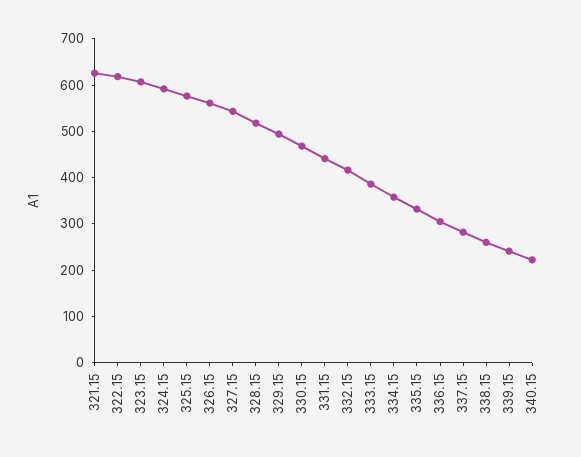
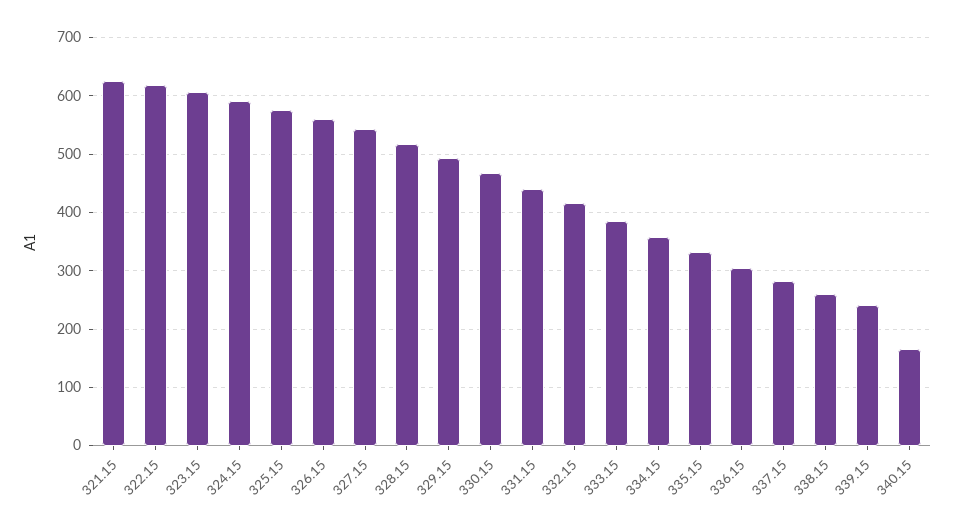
340.15: 220 -> 160

